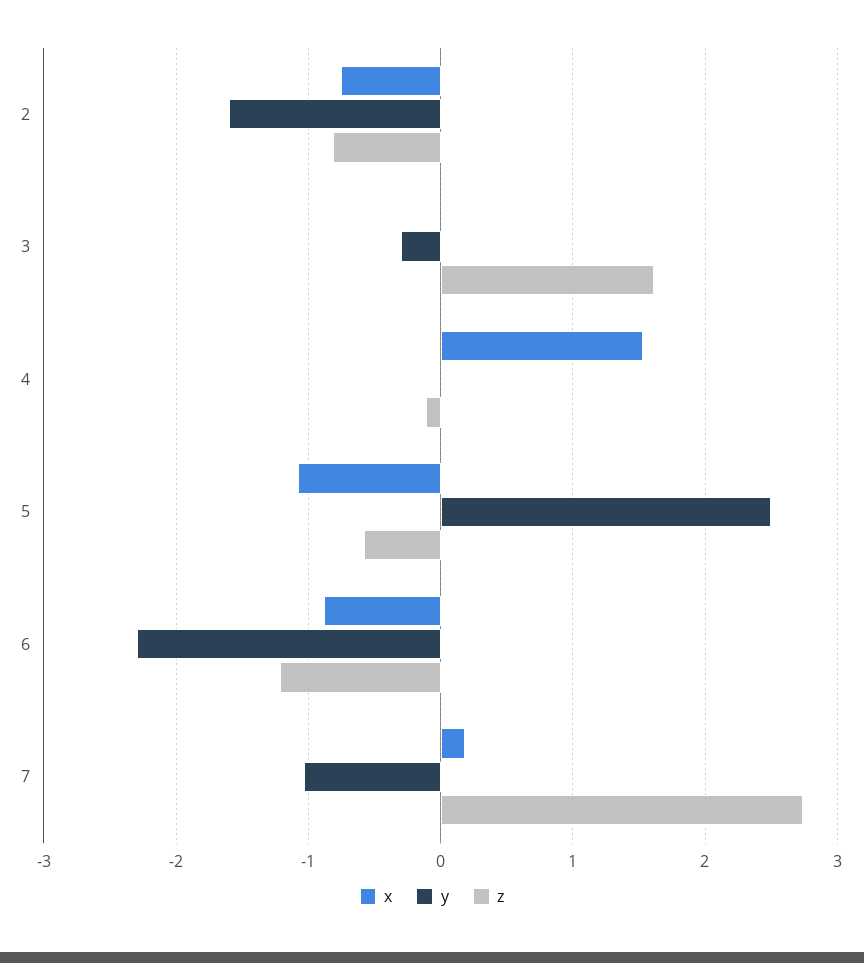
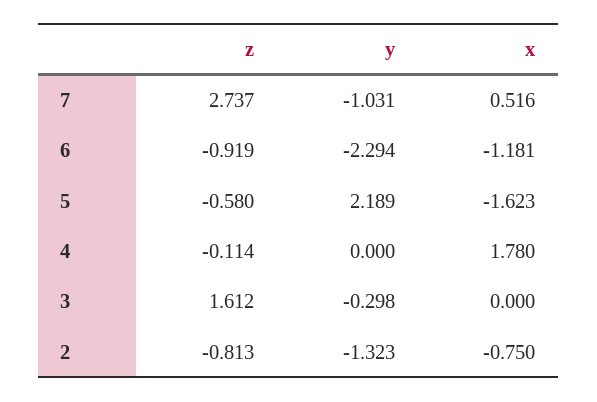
y, 2: -1.6 -> -1.323
x, 4: 1.5 -> 1.78
x, 5: -1.1 -> -1.623
y, 5: 2.5 -> 2.189
x, 6: -0.9 -> -1.181
z, 6: -1.2 -> -0.919
x, 7: 0.2 -> 0.516

